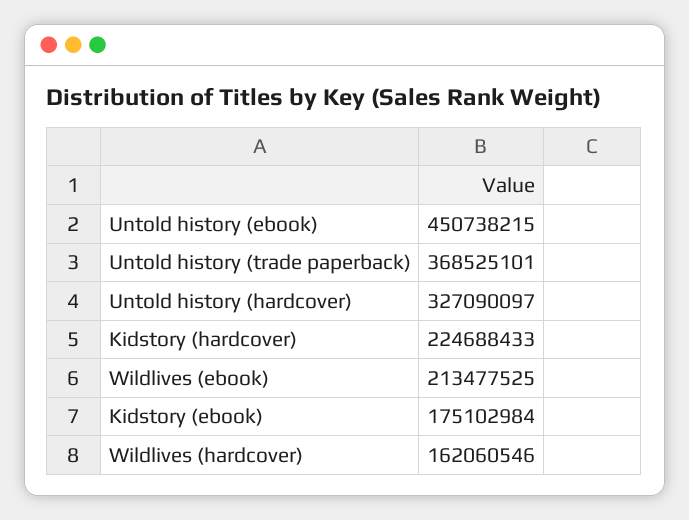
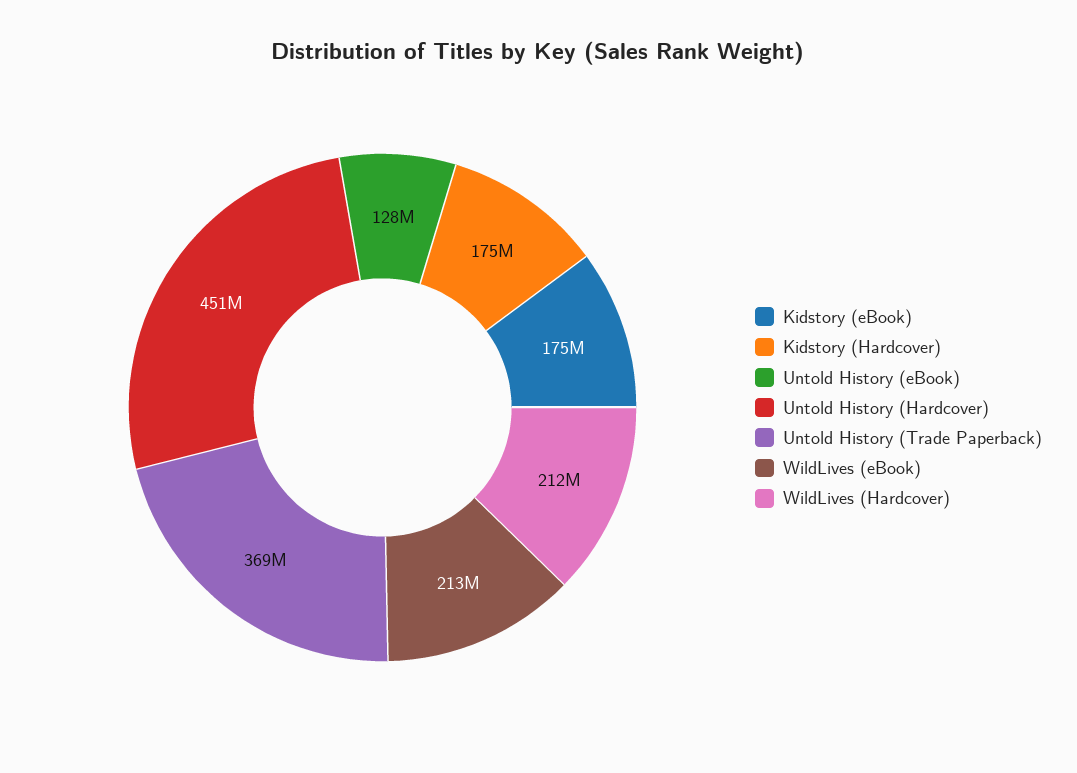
Untold history (ebook): 450738215 -> 128000000
Untold history (hardcover): 327090097 -> 451000000
Kidstory (hardcover): 224688433 -> 175000000
Wildlives (hardcover): 162060546 -> 212000000

